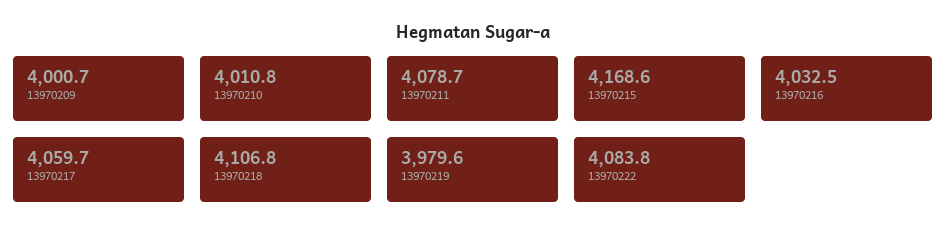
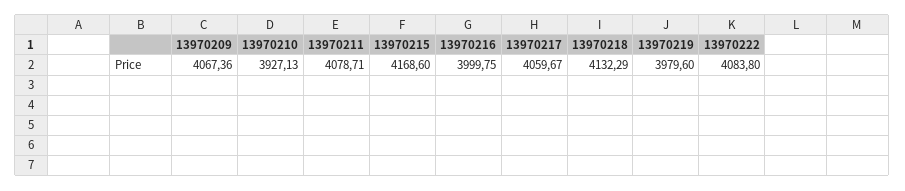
13970209: 4000.7 -> 4067.36
13970210: 4010.8 -> 3927.13
13970216: 4032.5 -> 3999.75
13970218: 4106.8 -> 4132.29

